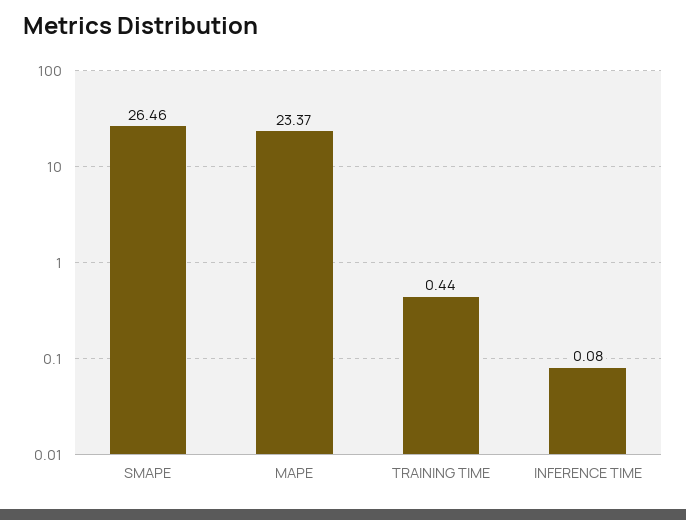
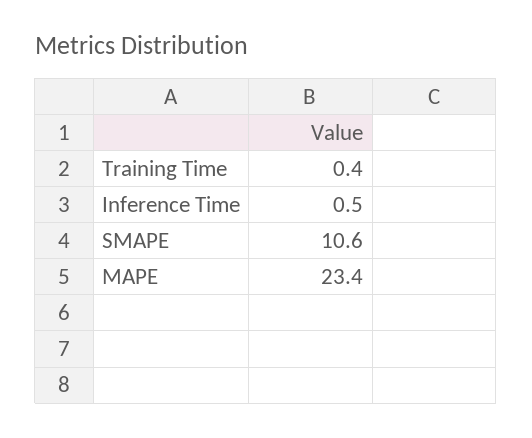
SMAPE: 26.46 -> 10.6
INFERENCE TIME: 0.08 -> 0.5

